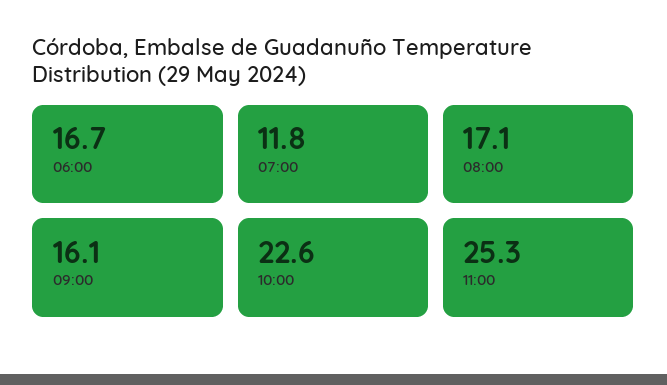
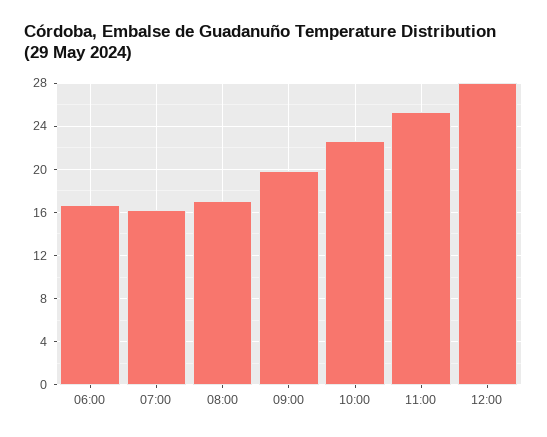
07:00: 11.8 -> 16
09:00: 16.1 -> 20
12:00: none -> 28

